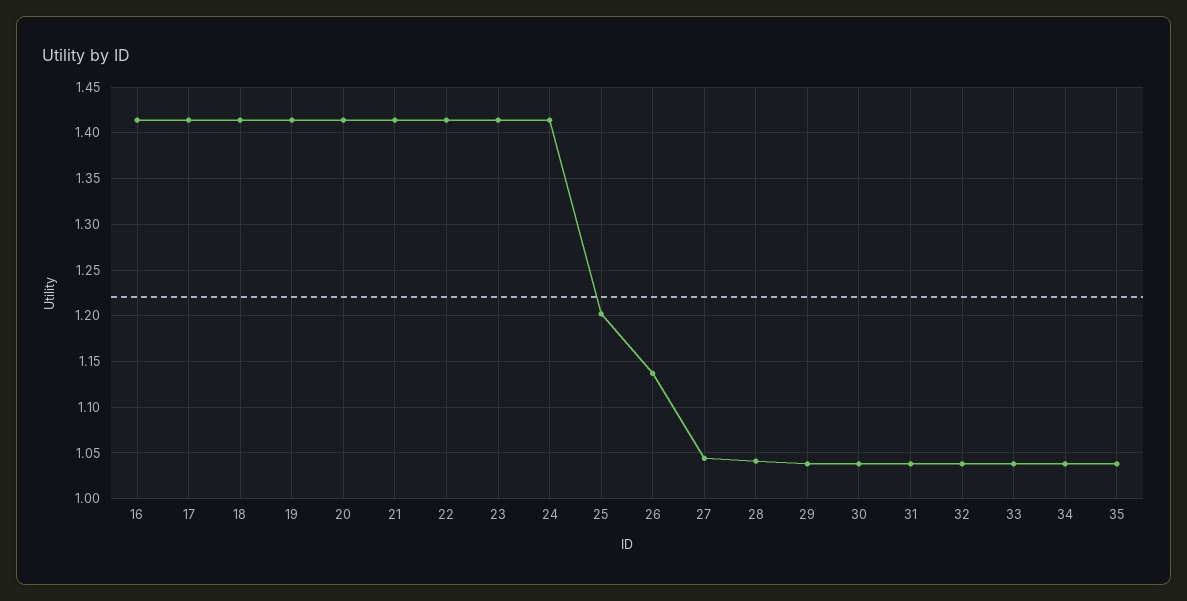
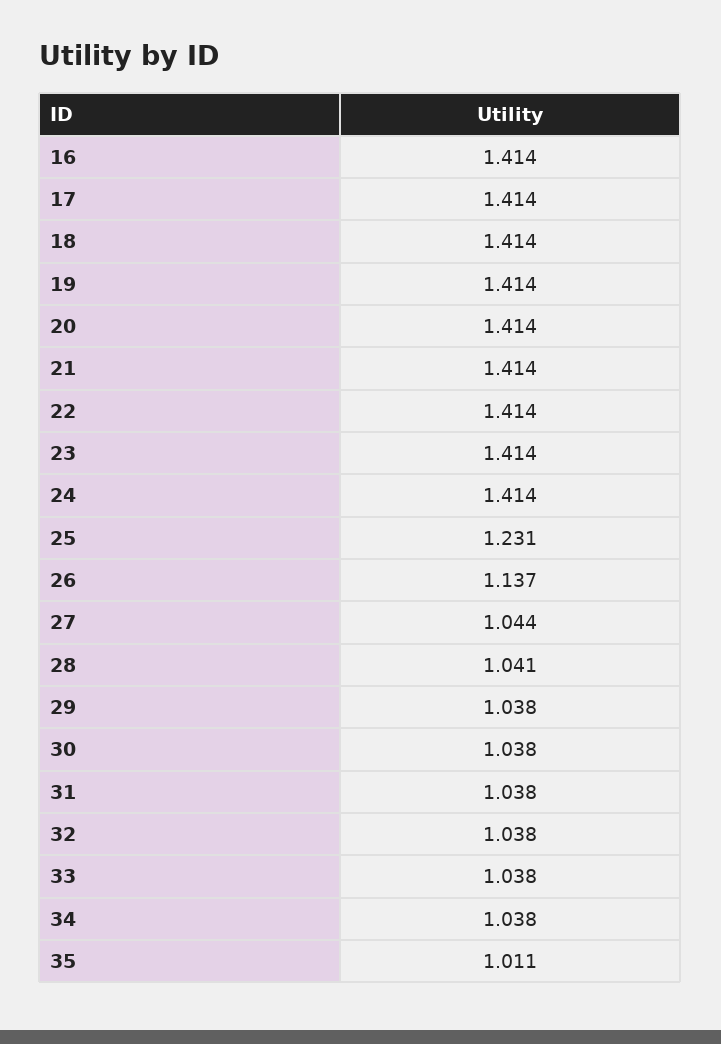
25: 1.2 -> 1.231
35: 1.04 -> 1.011

